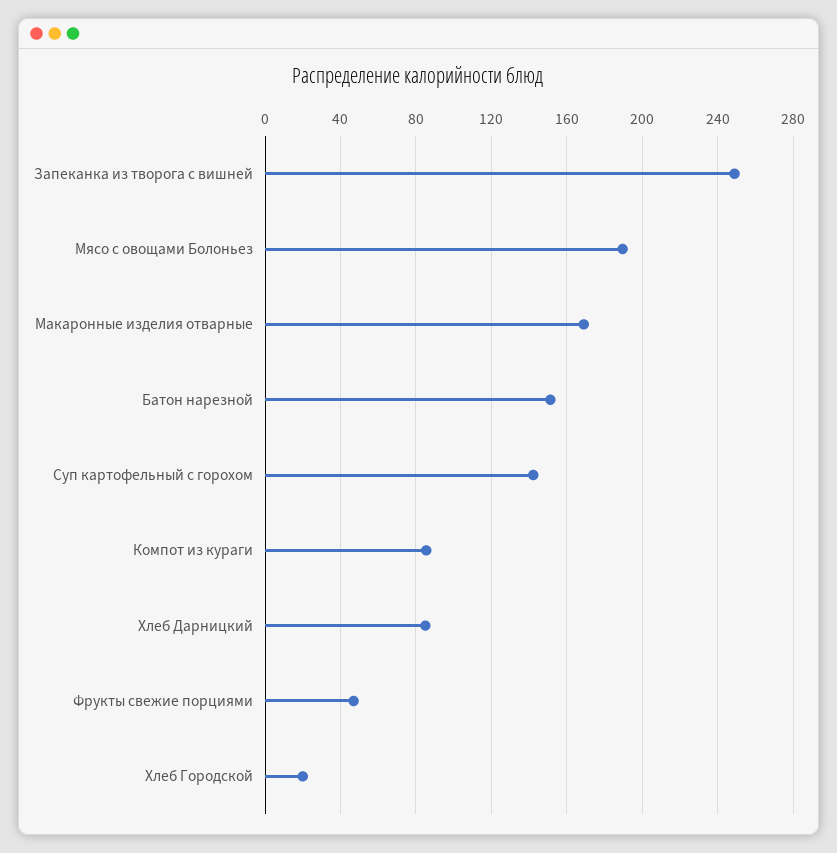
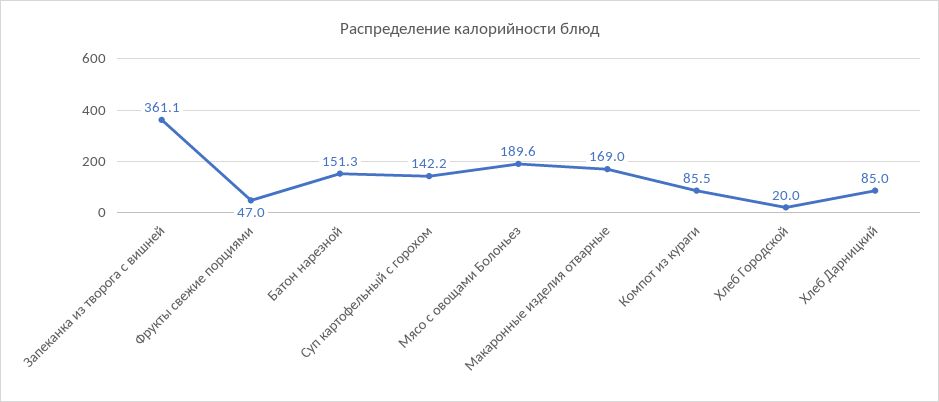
Запеканка из творога с вишней: 250 -> 361.1

